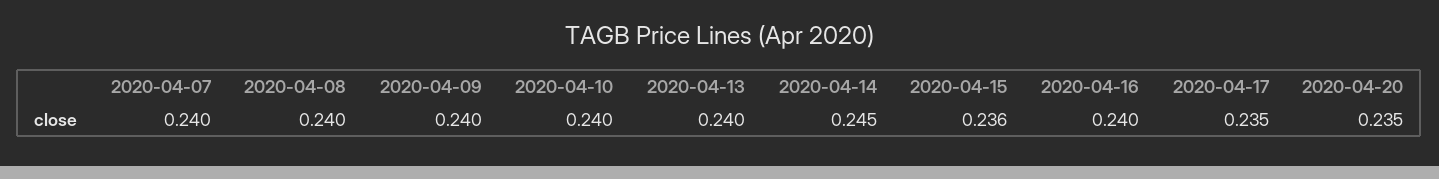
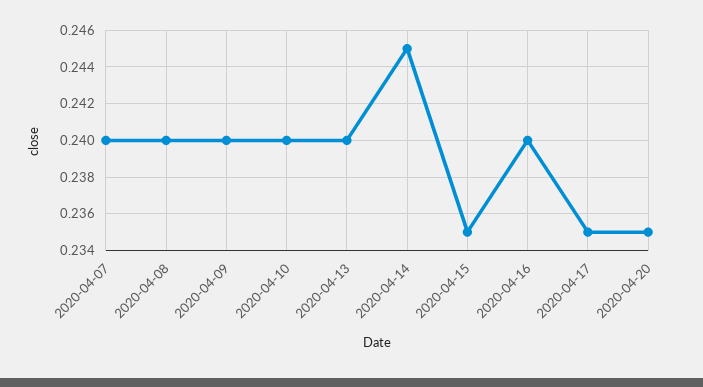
2020-04-15: 0.236 -> 0.235

